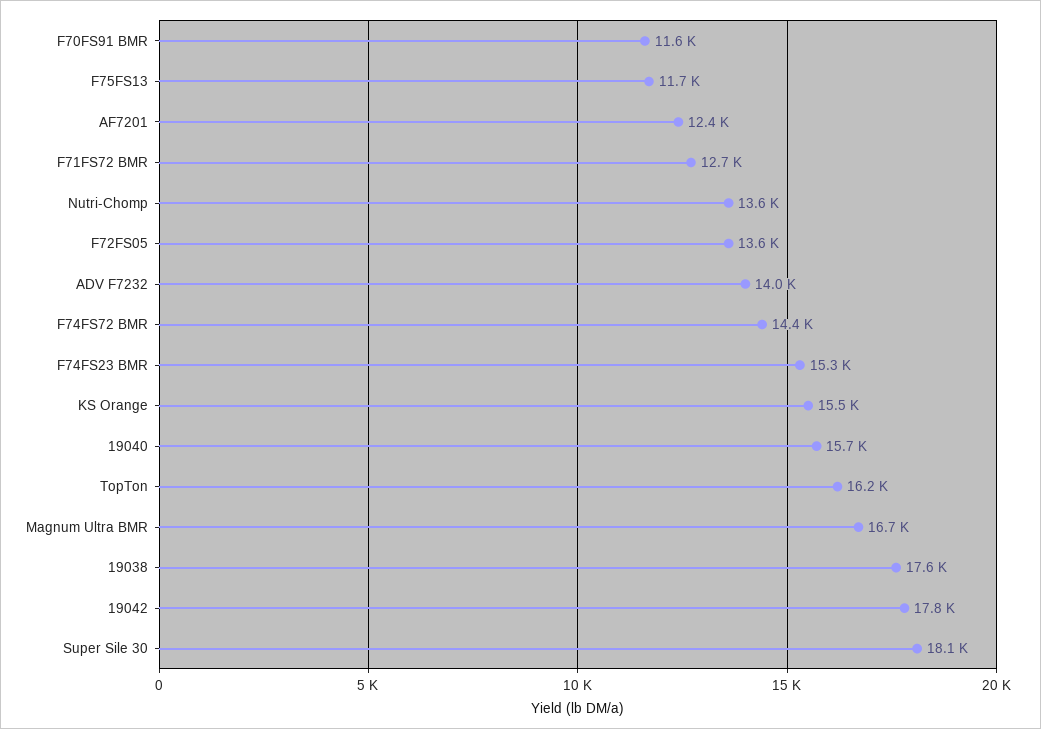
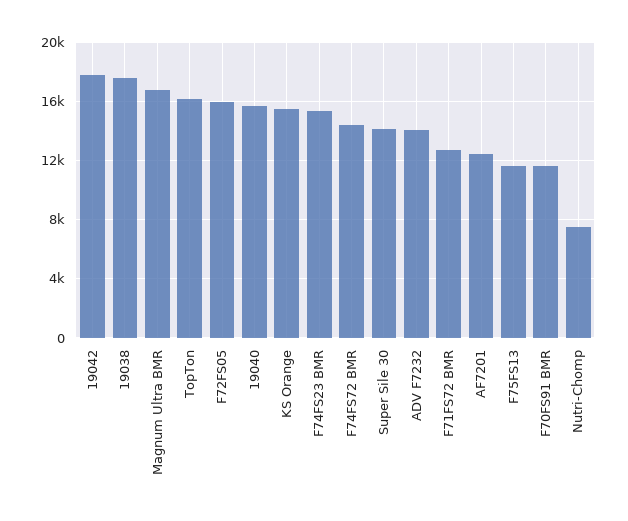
Nutri-Chomp: 13600 -> 7500
F72FS05: 13600 -> 16000
Super Sile 30: 18100 -> 14000

